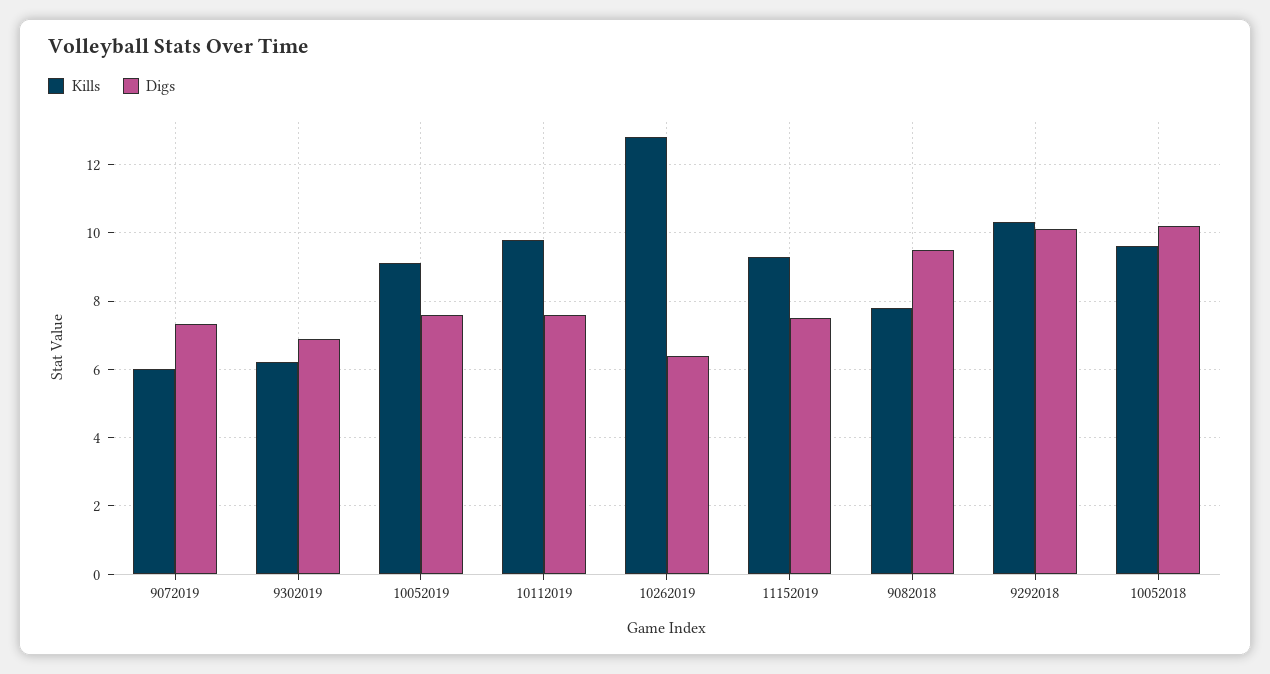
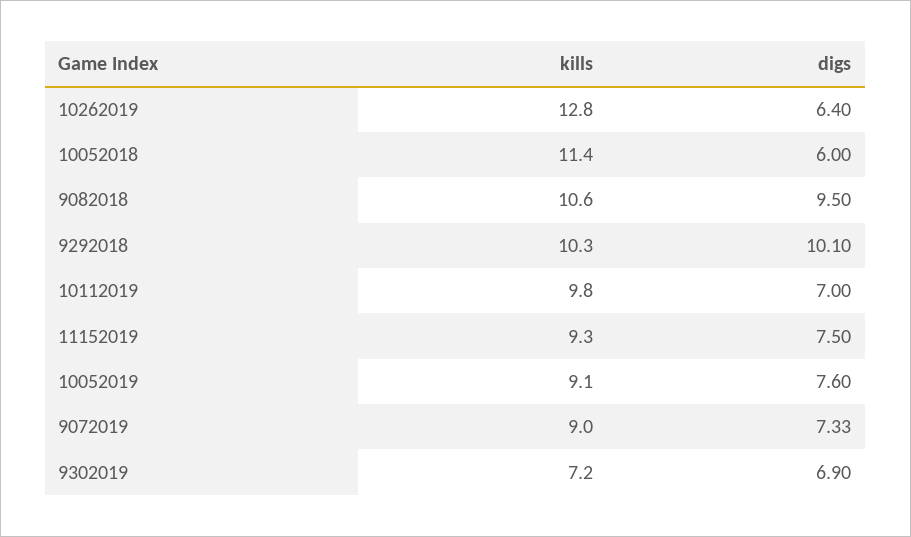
Kills, 9072019: 6 -> 9
Kills, 9302019: 6.2 -> 7.2
Digs, 10112019: 7.6 -> 7
Kills, 9082018: 7.8 -> 10.6
Kills, 10052018: 9.6 -> 11.4
Digs, 10052018: 10.2 -> 6

